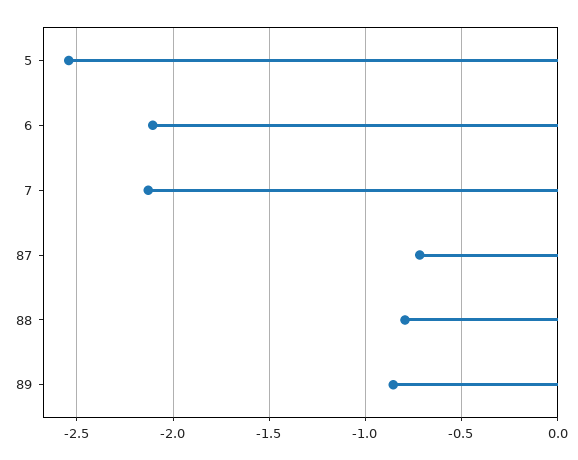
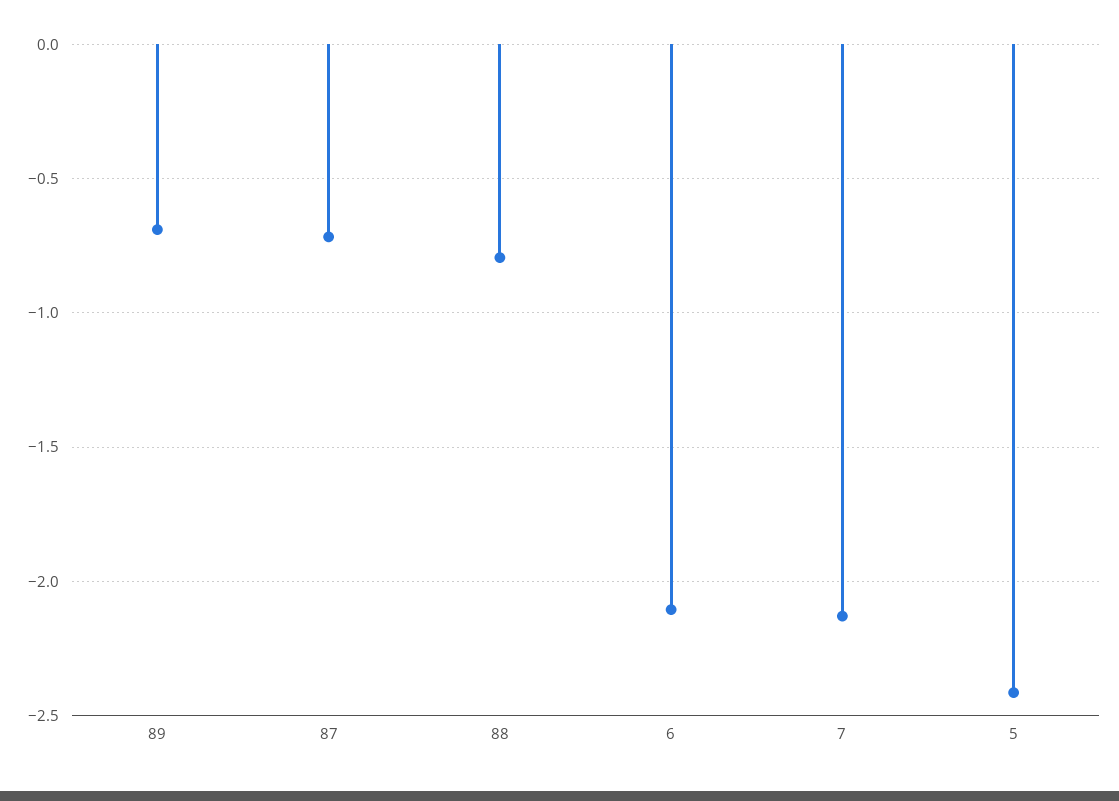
5: -2.55 -> -2.4
89: -0.85 -> -0.7

